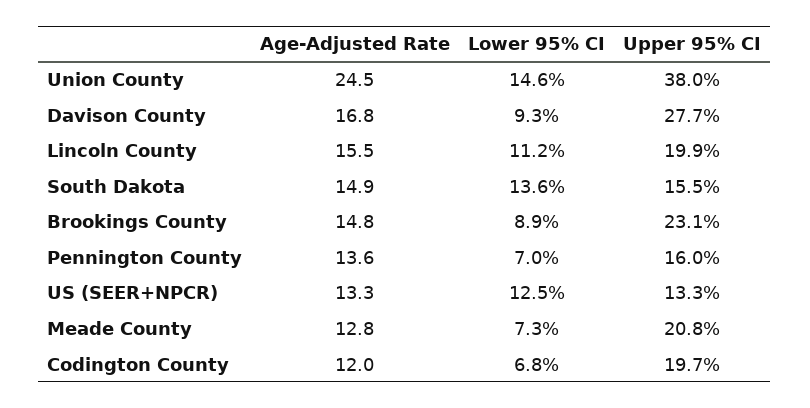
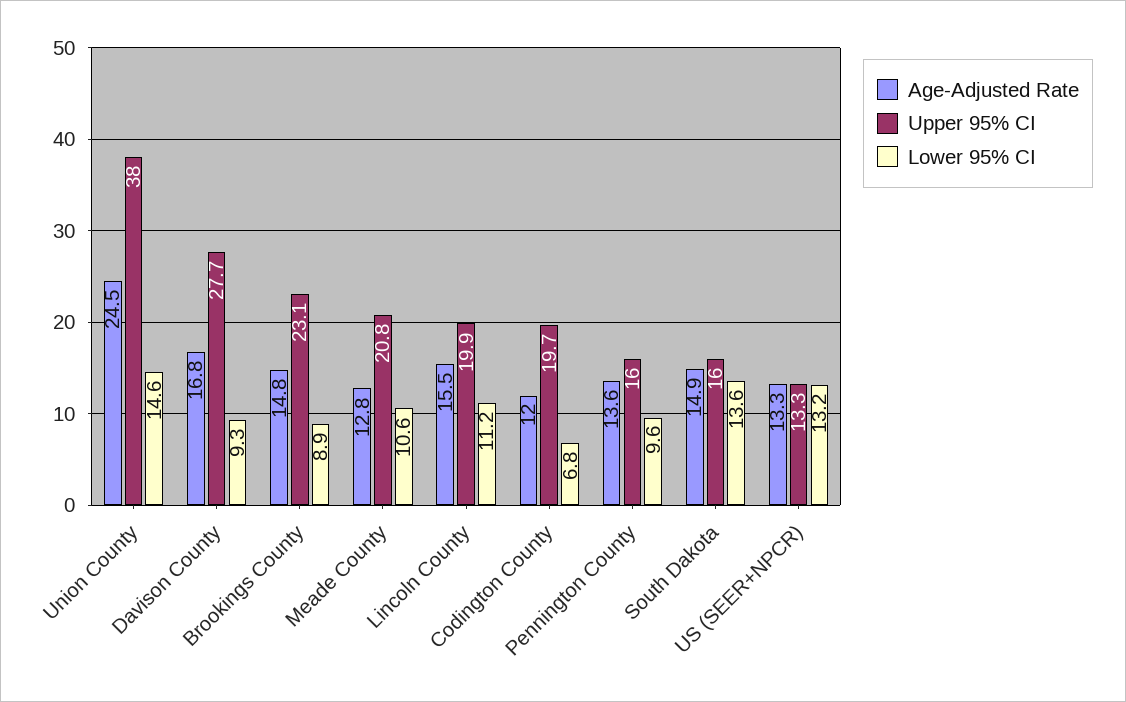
Upper 95% CI, South Dakota: 15.5 -> 16
Lower 95% CI, Pennington County: 7 -> 9.6
Lower 95% CI, US (SEER+NPCR): 12.5 -> 13.2
Lower 95% CI, Meade County: 7.3 -> 10.6

